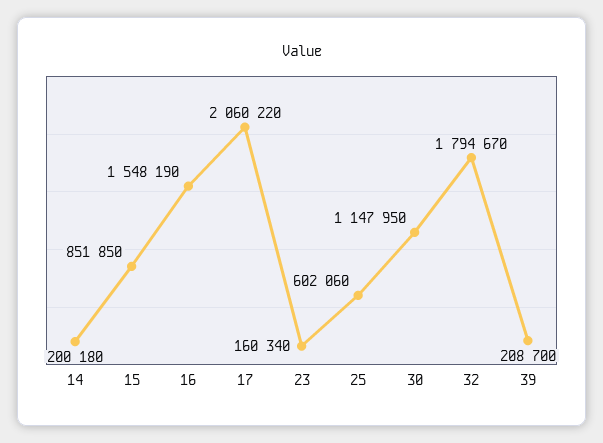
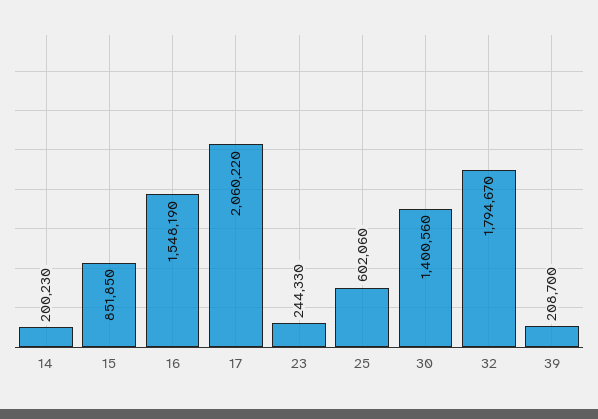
14: 200180 -> 200230
23: 160340 -> 244330
30: 1147950 -> 1400560

